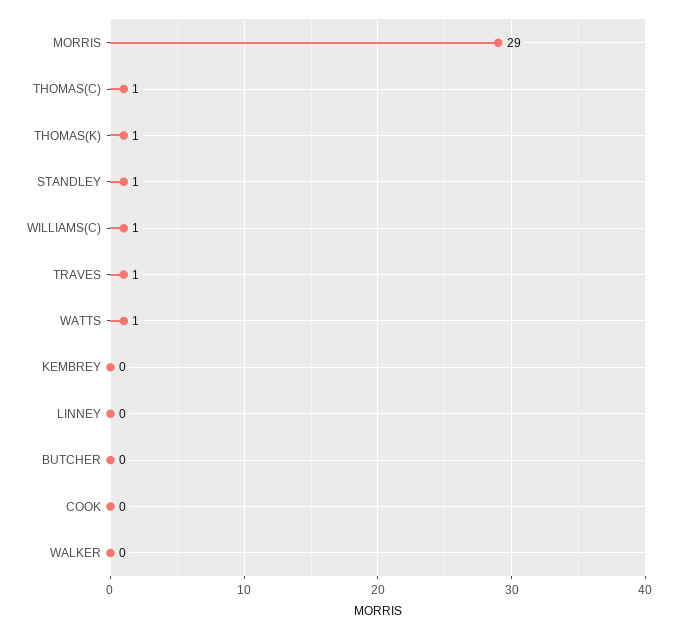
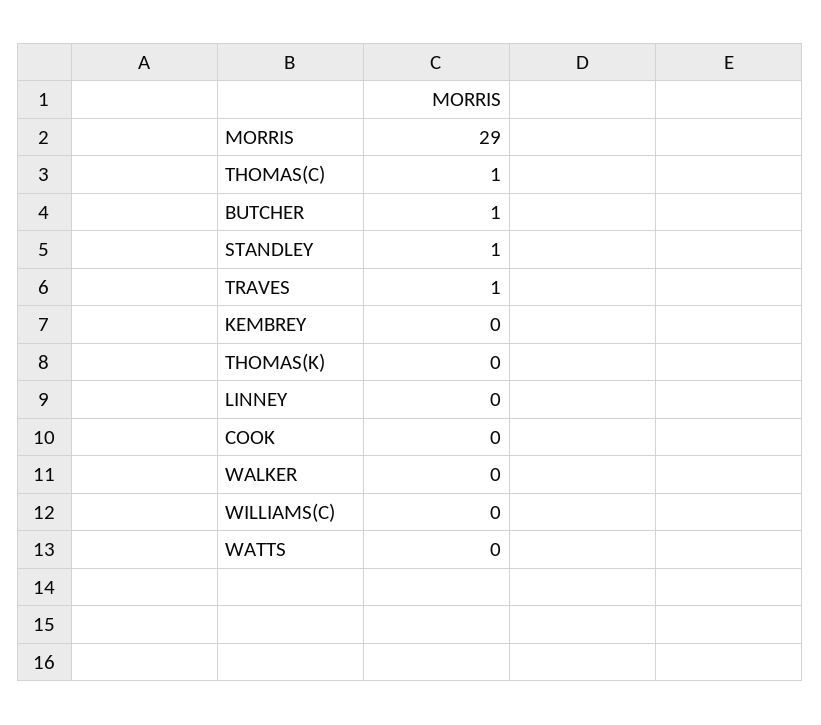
THOMAS(K): 1 -> 0
WILLIAMS(C): 1 -> 0
WATTS: 1 -> 0
BUTCHER: 0 -> 1

